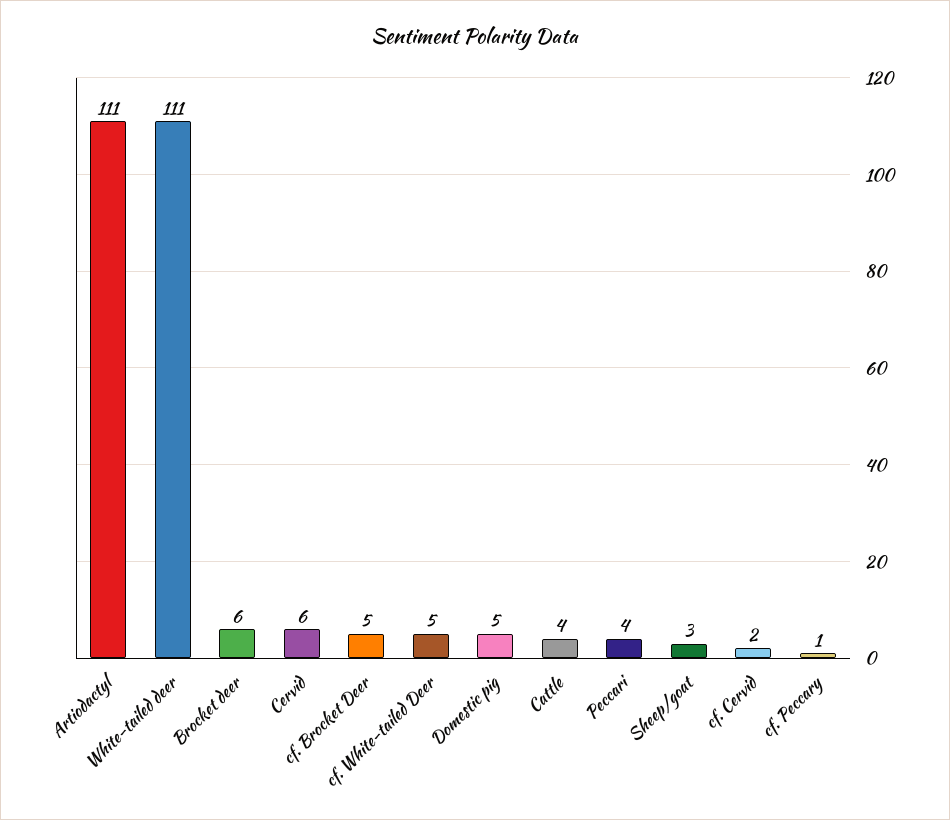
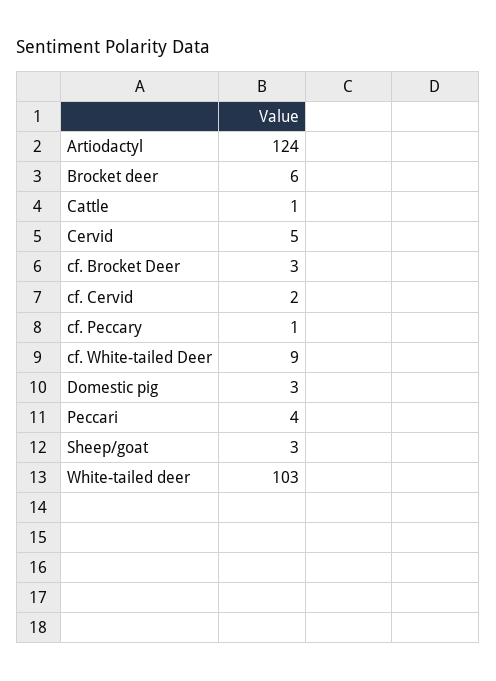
Artiodactyl: 111 -> 124
White-tailed deer: 111 -> 103
Cervid: 6 -> 5
cf. Brocket Deer: 5 -> 3
cf. White-tailed Deer: 5 -> 9
Domestic pig: 5 -> 3
Cattle: 4 -> 1

